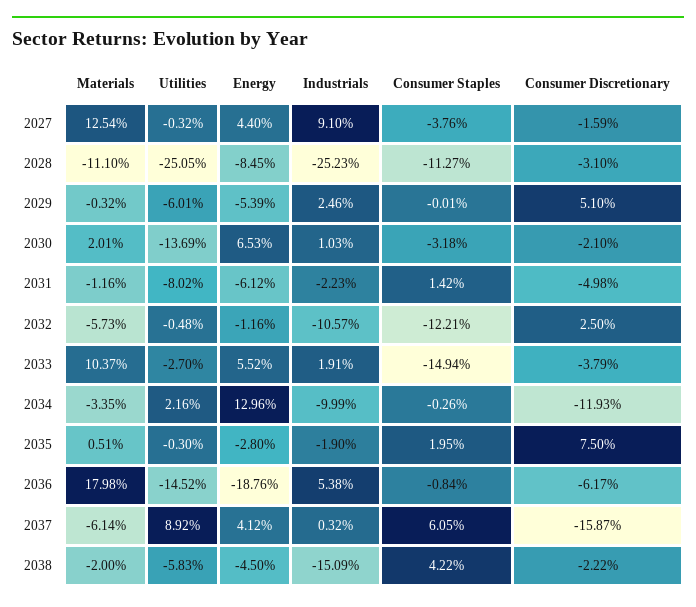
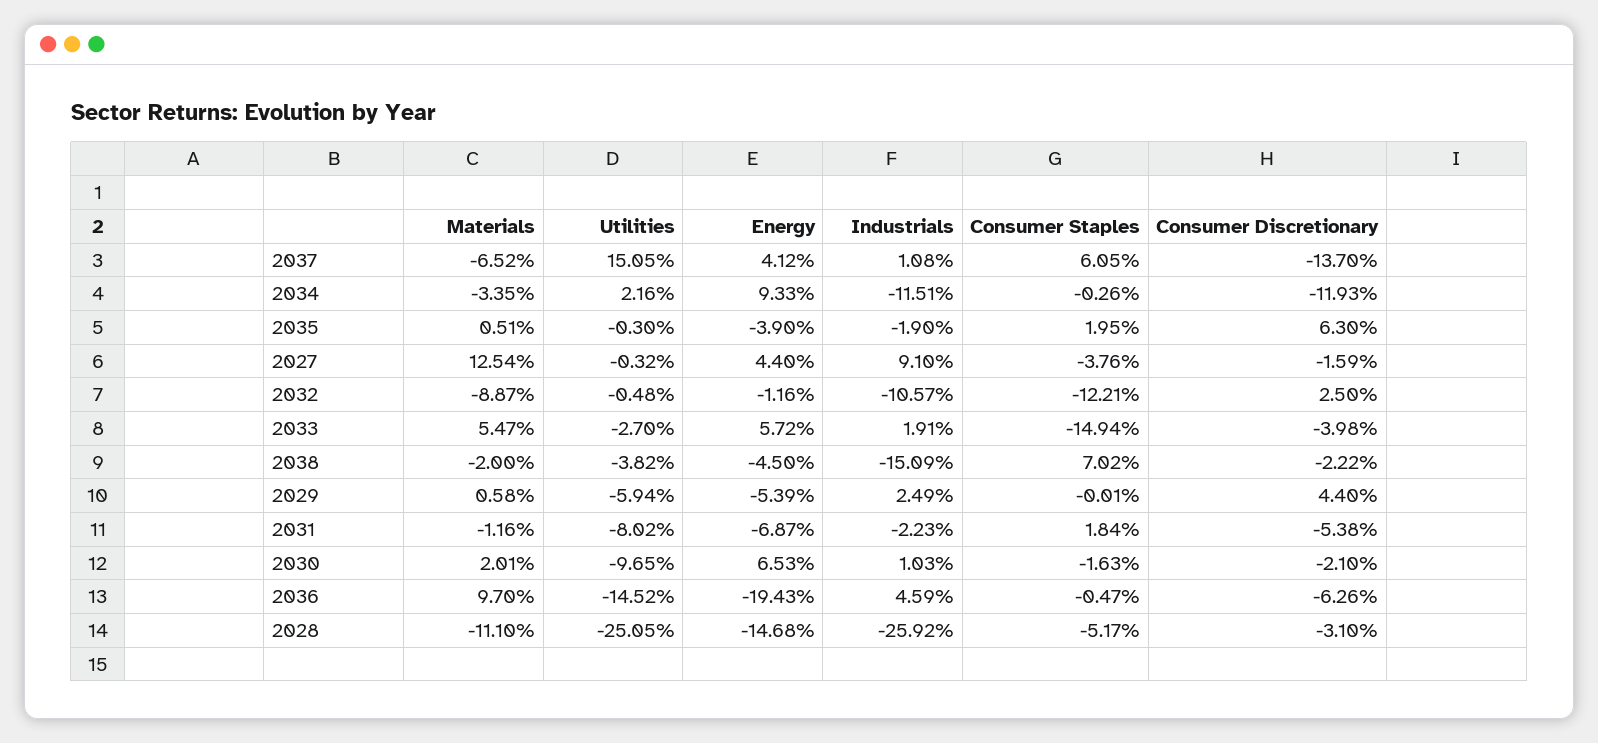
Energy, 2028: -8.45 -> -14.68
Industrials, 2028: -25.23 -> -25.92
Consumer Staples, 2028: -11.27 -> -5.17
Materials, 2029: -0.32 -> 0.58
Utilities, 2029: -6.01 -> -5.94
Industrials, 2029: 2.46 -> 2.49
Consumer Discretionary, 2029: 5.1 -> 4.4
Utilities, 2030: -13.69 -> -9.65
Consumer Staples, 2030: -3.18 -> -1.63
Energy, 2031: -6.12 -> -6.87
Consumer Staples, 2031: 1.42 -> 1.84
Consumer Discretionary, 2031: -4.98 -> -5.38
Materials, 2032: -5.73 -> -8.87
Materials, 2033: 10.37 -> 5.47
Energy, 2033: 5.52 -> 5.72
Consumer Discretionary, 2033: -3.79 -> -3.98
Energy, 2034: 12.96 -> 9.33
Industrials, 2034: -9.99 -> -11.51
Energy, 2035: -2.8 -> -3.9
Consumer Discretionary, 2035: 7.5 -> 6.3
Materials, 2036: 17.98 -> 9.7
Energy, 2036: -18.76 -> -19.43
Industrials, 2036: 5.38 -> 4.59
Consumer Staples, 2036: -0.84 -> -0.47
Consumer Discretionary, 2036: -6.17 -> -6.26
Materials, 2037: -6.14 -> -6.52
Utilities, 2037: 8.92 -> 15.05
Industrials, 2037: 0.32 -> 1.08
Consumer Discretionary, 2037: -15.87 -> -13.7
Utilities, 2038: -5.83 -> -3.82
Consumer Staples, 2038: 4.22 -> 7.02

